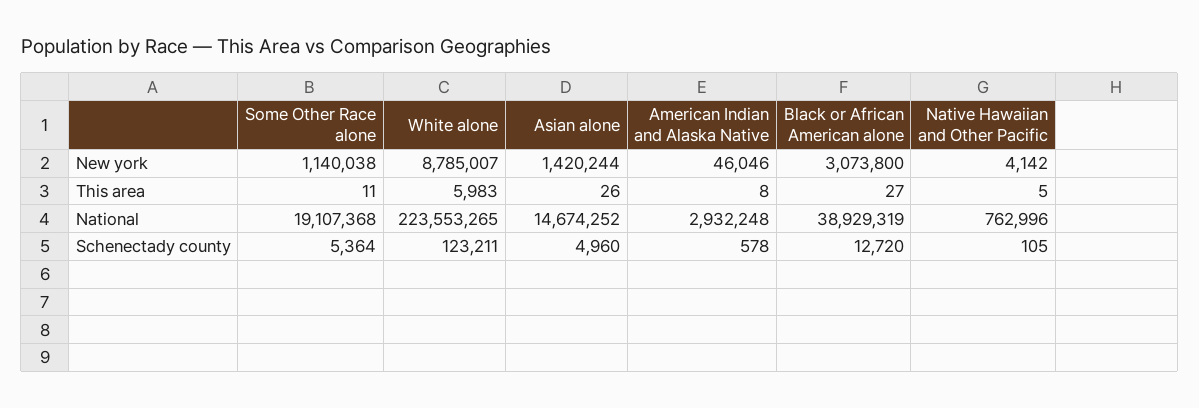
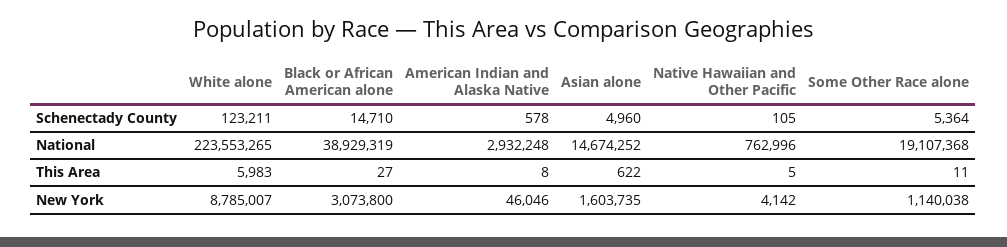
Asian alone, New york: 1420244 -> 1603735
Asian alone, This area: 26 -> 622
Black or African American alone, Schenectady county: 12720 -> 14710

